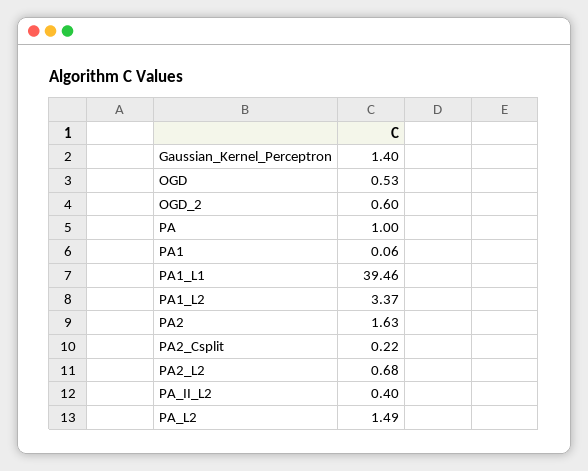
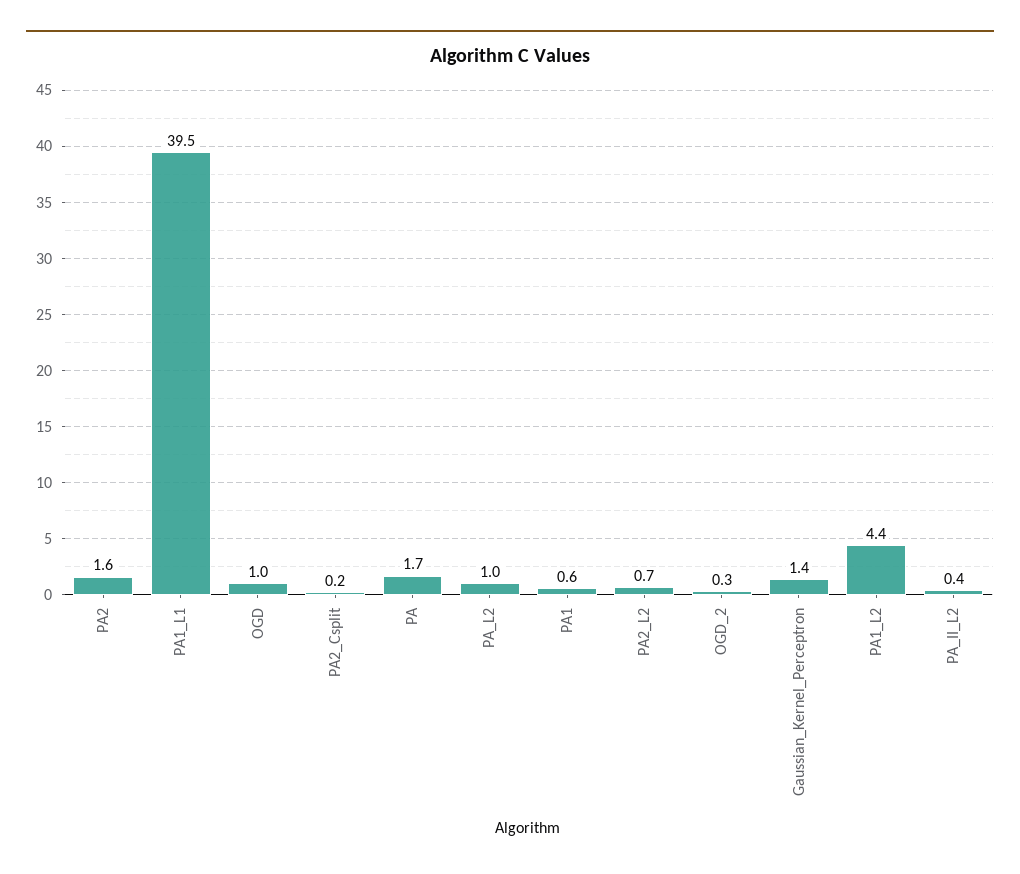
OGD: 0.53 -> 1
OGD_2: 0.6 -> 0.3
PA: 1 -> 1.7
PA1: 0.06 -> 0.6
PA1_L2: 3.37 -> 4.4
PA_L2: 1.49 -> 1

